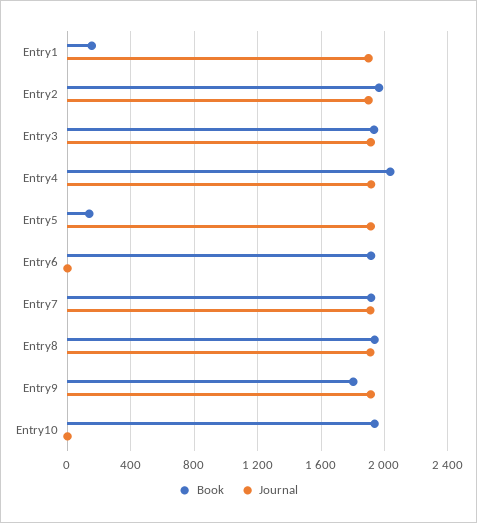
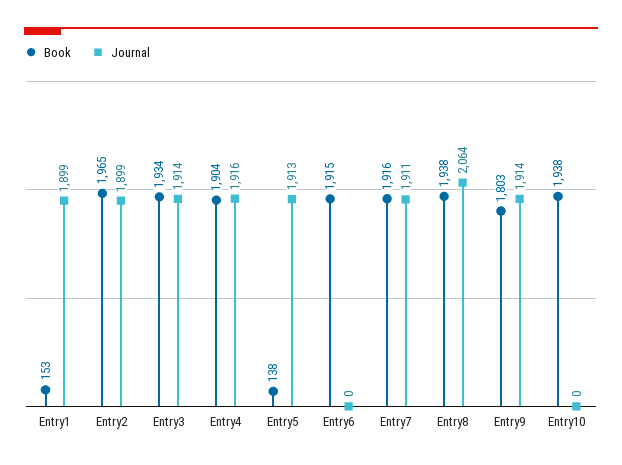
Book, Entry4: 2050 -> 1904
Journal, Entry8: 1900 -> 2064

